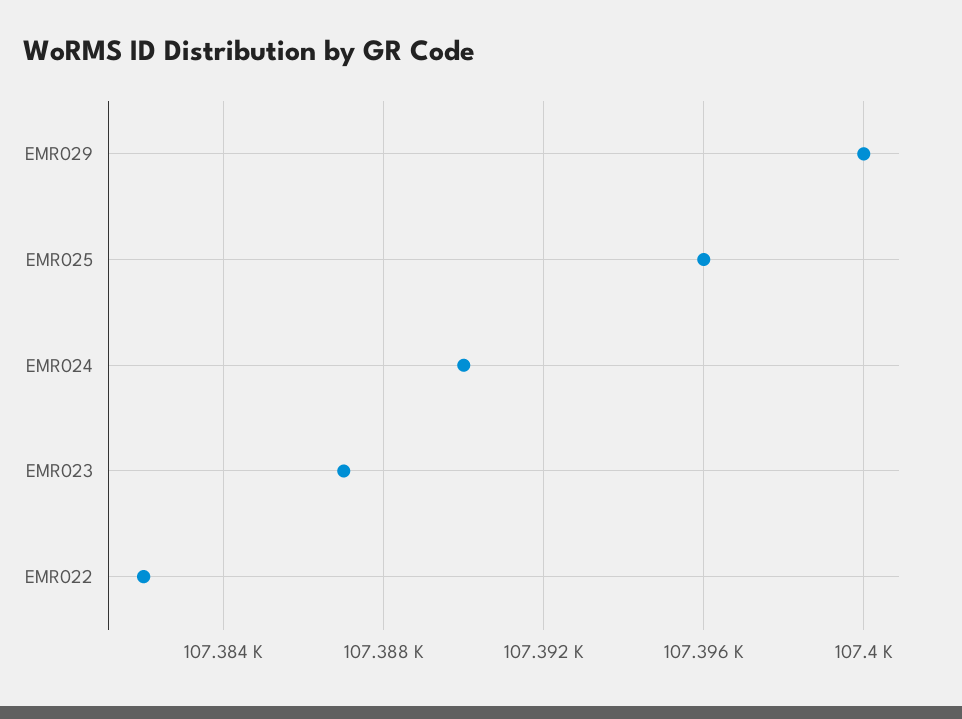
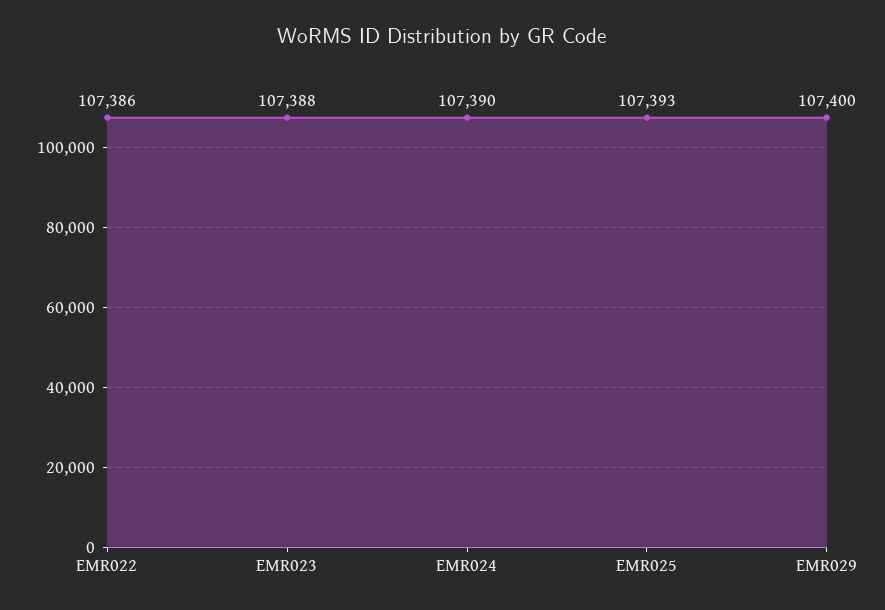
EMR025: 107396 -> 107393
EMR023: 107387 -> 107388
EMR022: 107382 -> 107386

